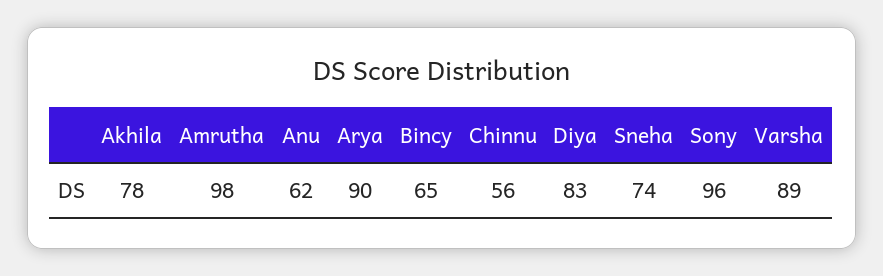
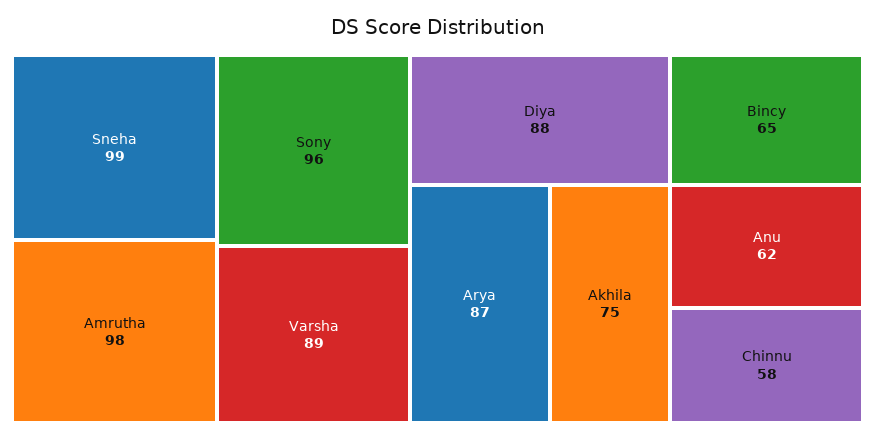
Akhila: 78 -> 75
Arya: 90 -> 87
Chinnu: 56 -> 58
Diya: 83 -> 88
Sneha: 74 -> 99

